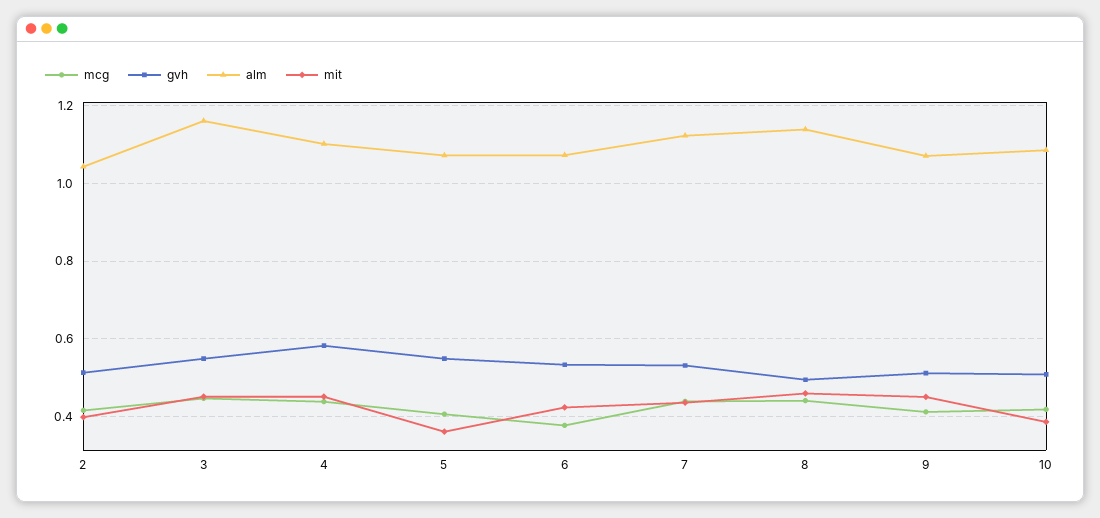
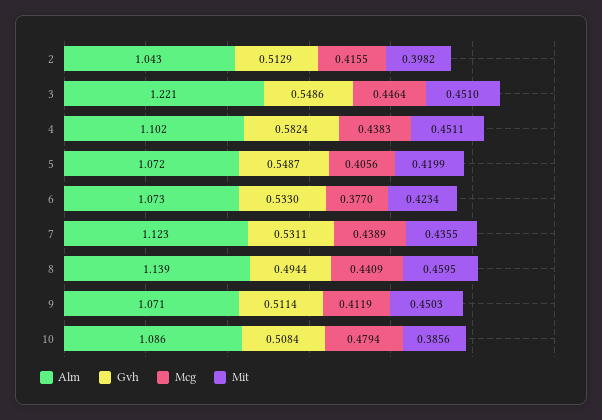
alm, 3: 1.16 -> 1.221
mit, 5: 0.36 -> 0.4199
mcg, 10: 0.42 -> 0.4794

